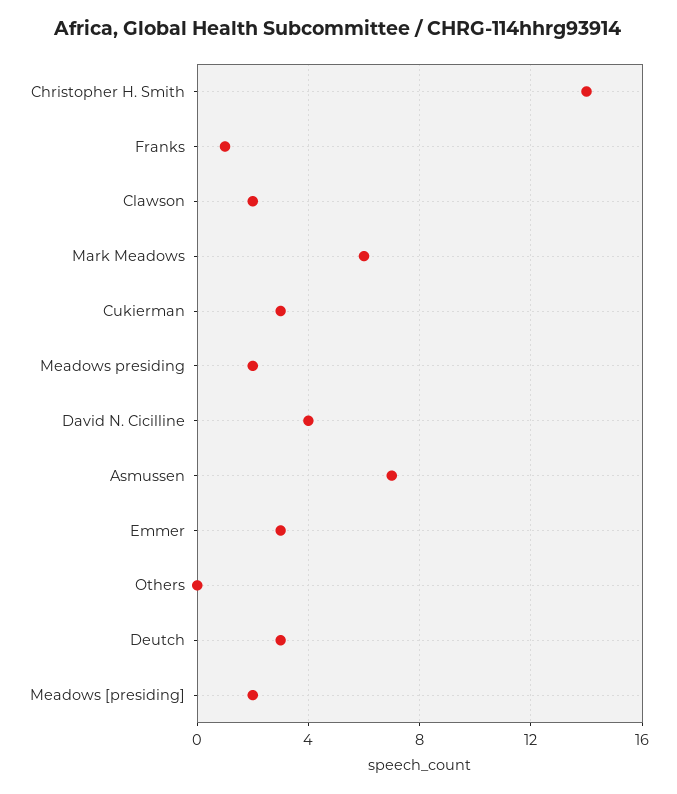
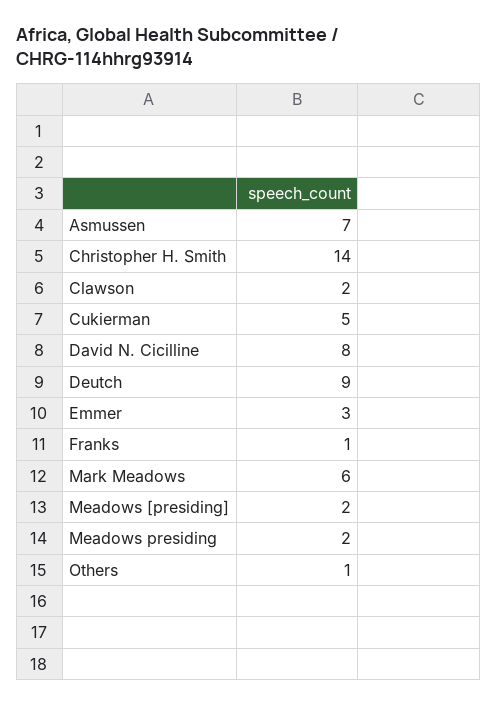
Cukierman: 3 -> 5
David N. Cicilline: 4 -> 8
Others: 0 -> 1
Deutch: 3 -> 9

